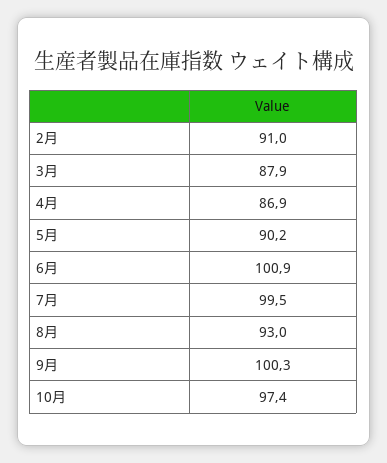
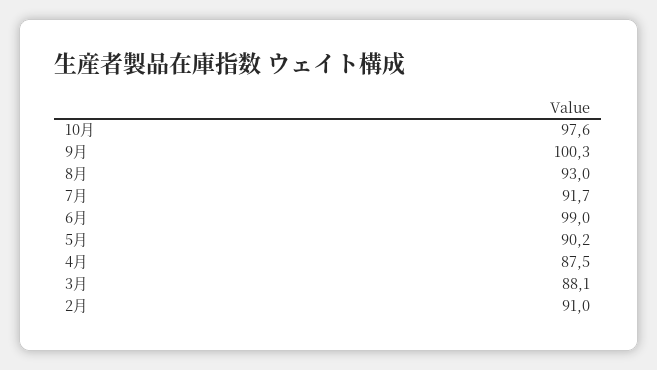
3月: 87.9 -> 88.1
4月: 86.9 -> 87.5
6月: 100.9 -> 99
7月: 99.5 -> 91.7
10月: 97.4 -> 97.6

